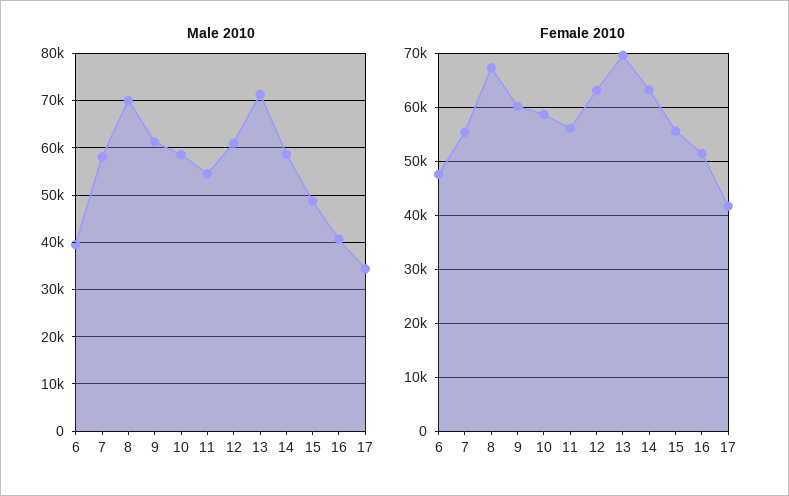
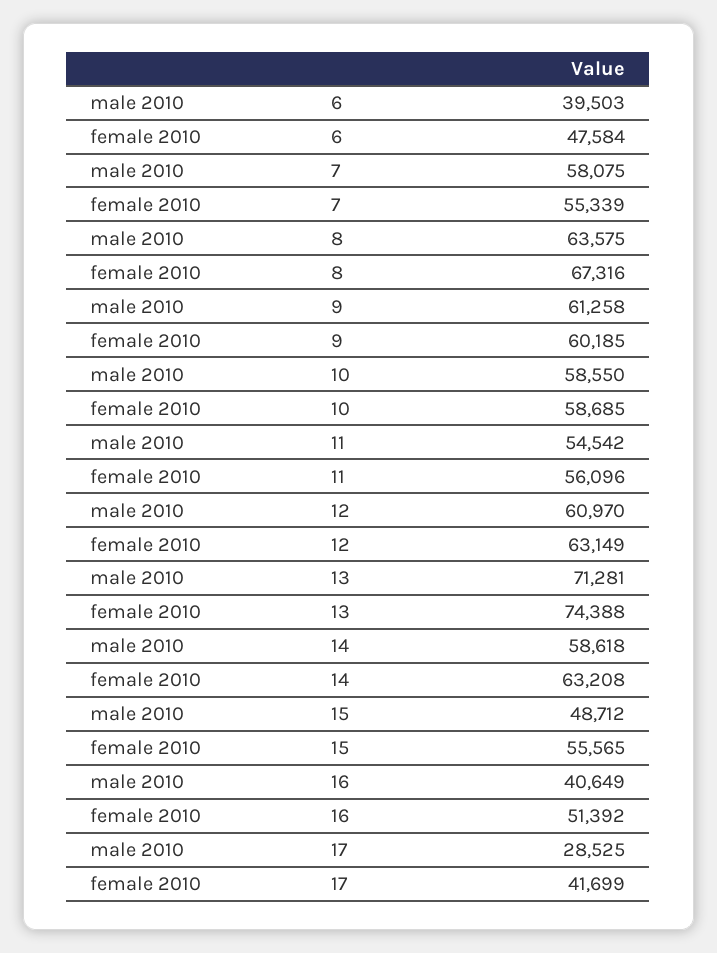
Male 2010, 8: 70000 -> 63575
Male 2010, 17: 34000 -> 28525
Female 2010, 13: 70000 -> 74388

